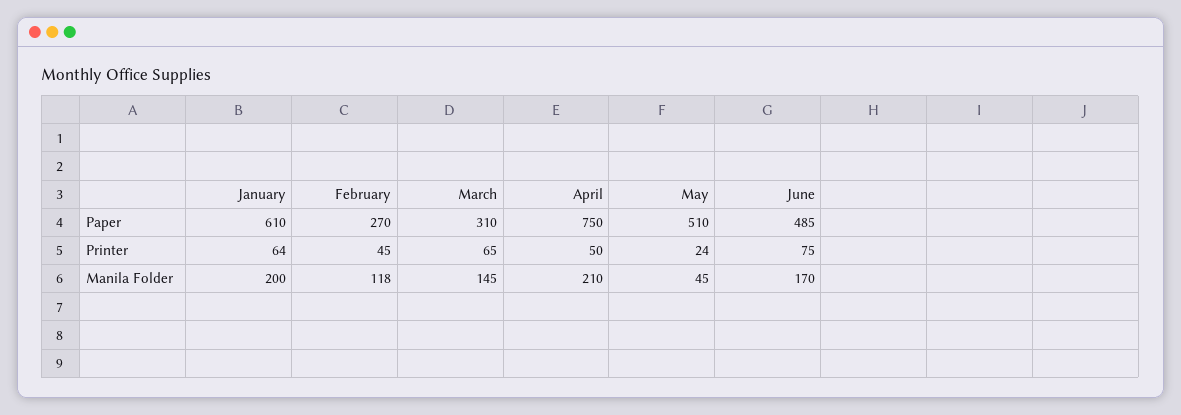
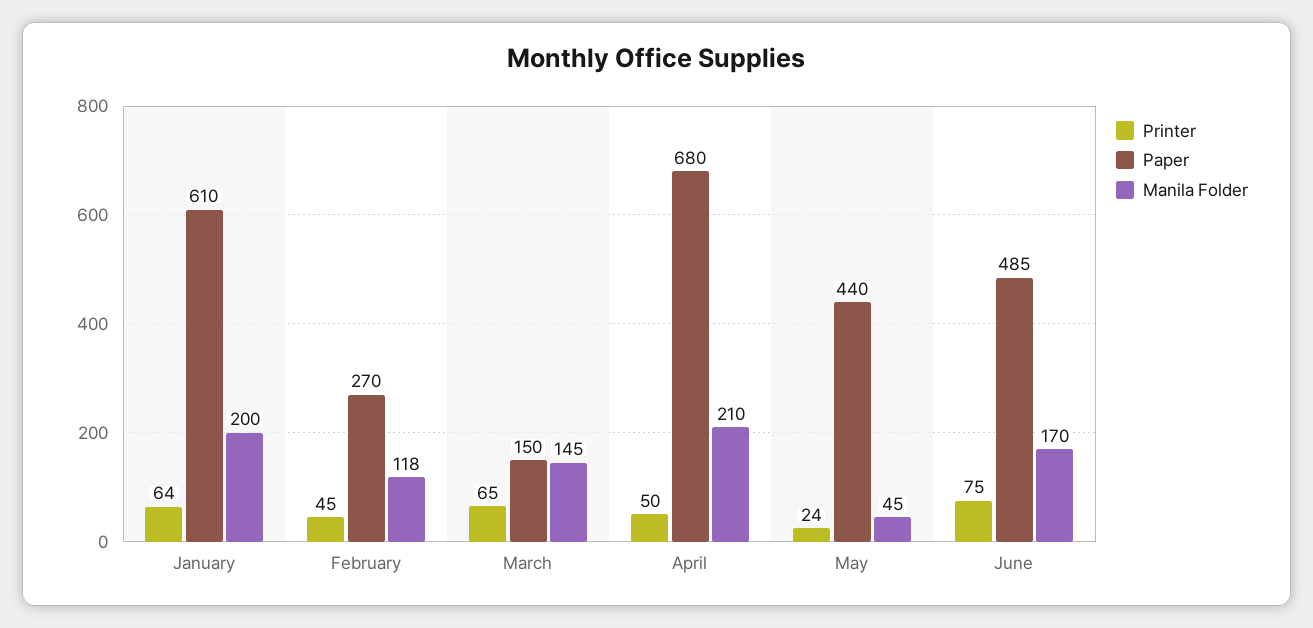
Paper, March: 310 -> 150
Paper, April: 750 -> 680
Paper, May: 510 -> 440

